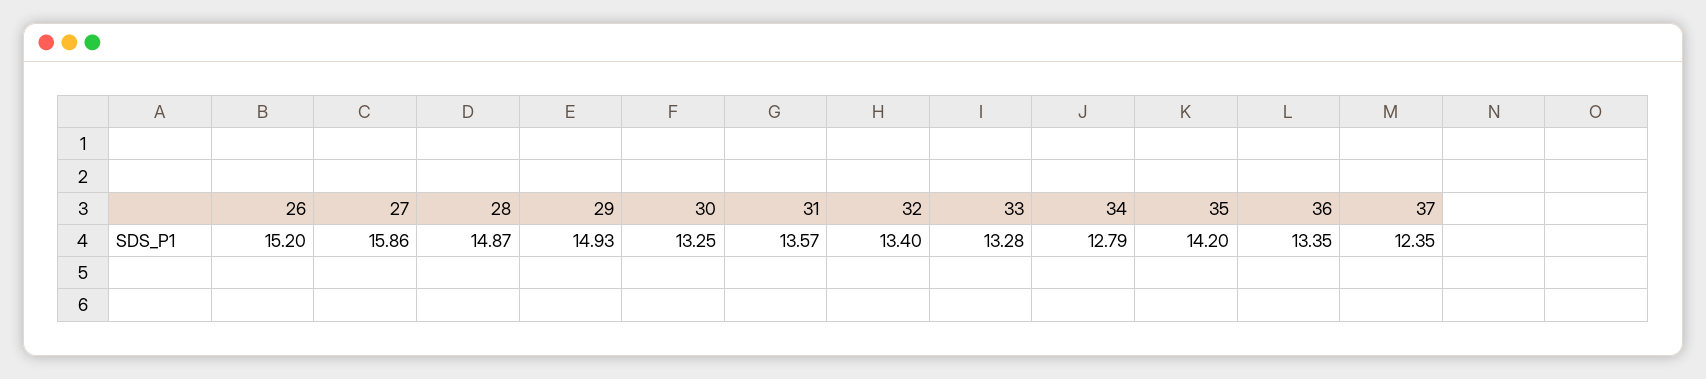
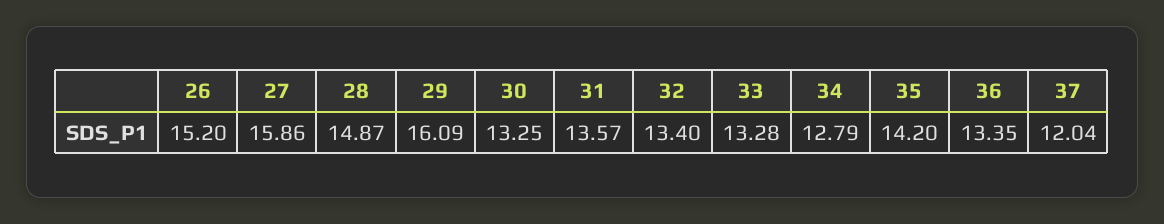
29: 14.93 -> 16.09
37: 12.35 -> 12.04

